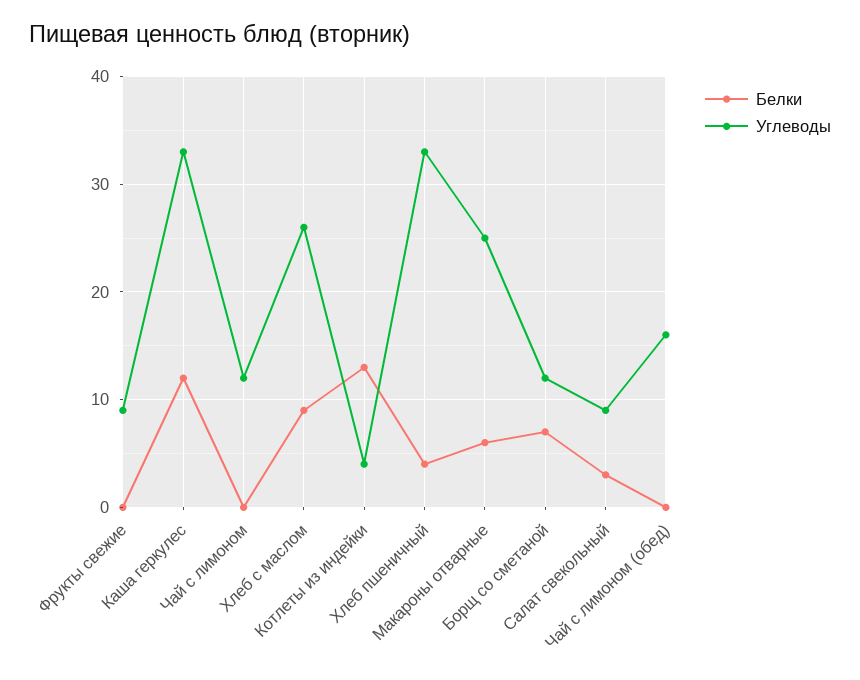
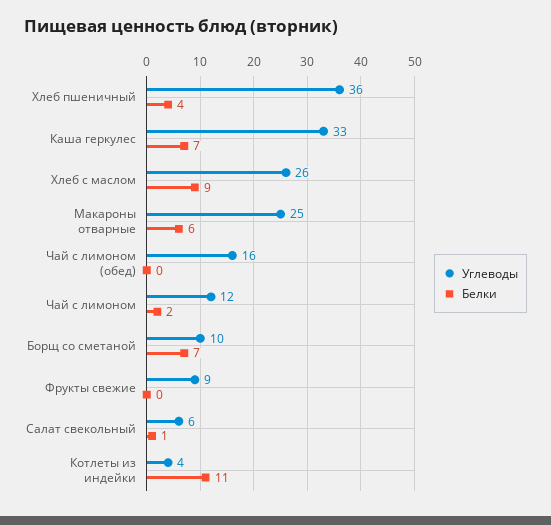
Белки, Каша геркулес: 12 -> 7
Белки, Чай с лимоном: 0 -> 2
Белки, Котлеты из индейки: 13 -> 11
Углеводы, Хлеб пшеничный: 33 -> 36
Углеводы, Борщ со сметаной: 12 -> 10
Белки, Салат свекольный: 3 -> 1
Углеводы, Салат свекольный: 9 -> 6

